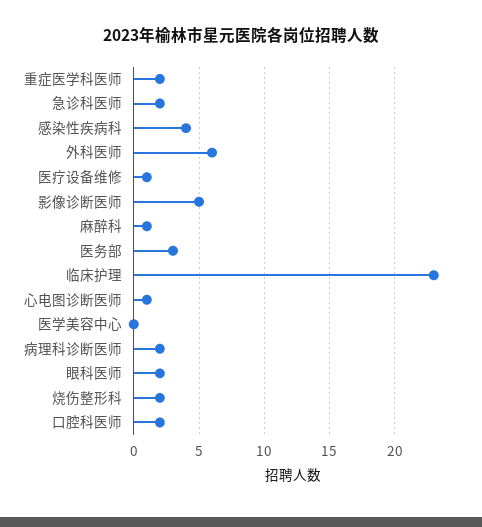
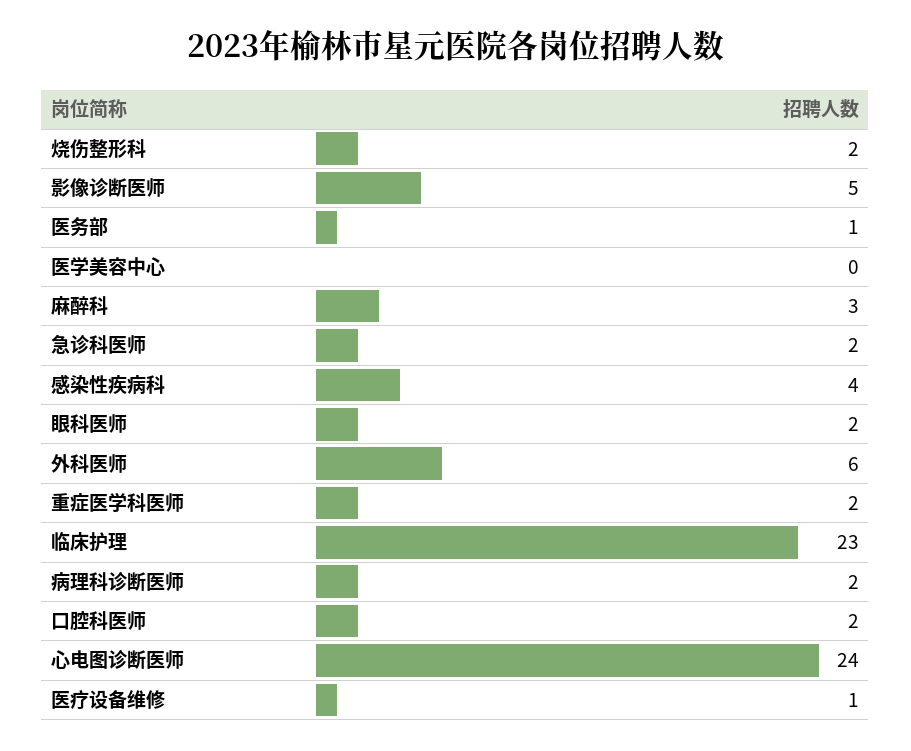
麻醉科: 1 -> 3
医务部: 3 -> 1
心电图诊断医师: 1 -> 24

